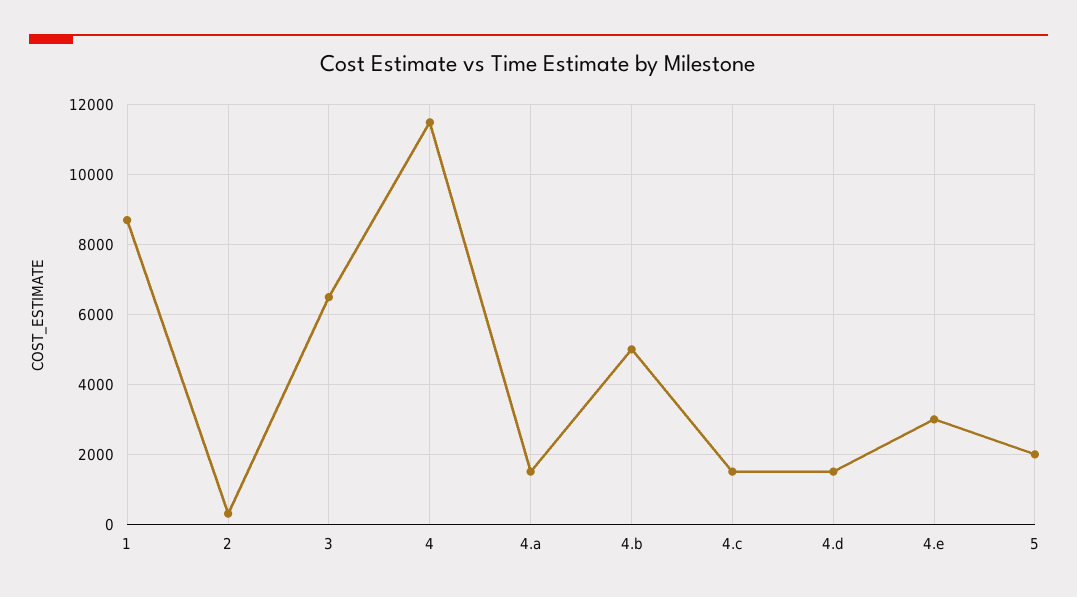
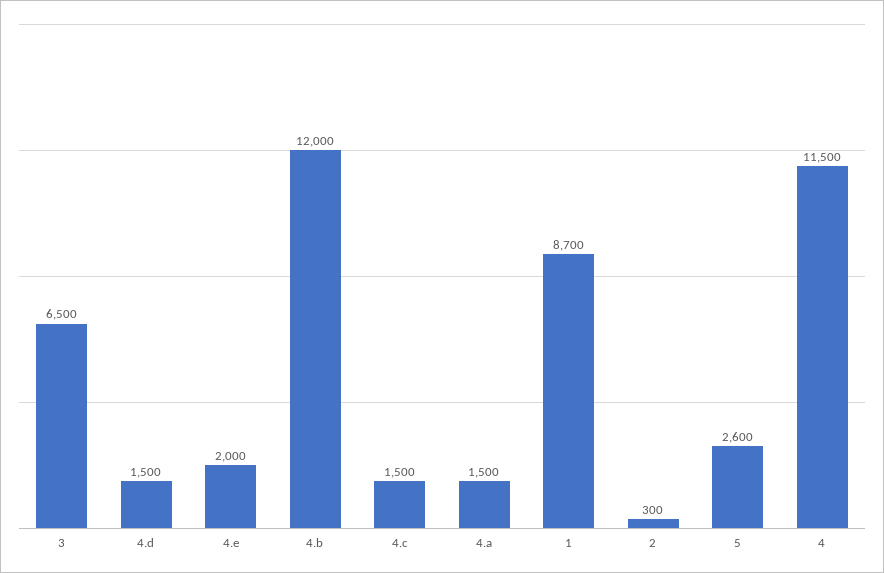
4.b: 5000 -> 12000
4.e: 3000 -> 2000
5: 2000 -> 2600

